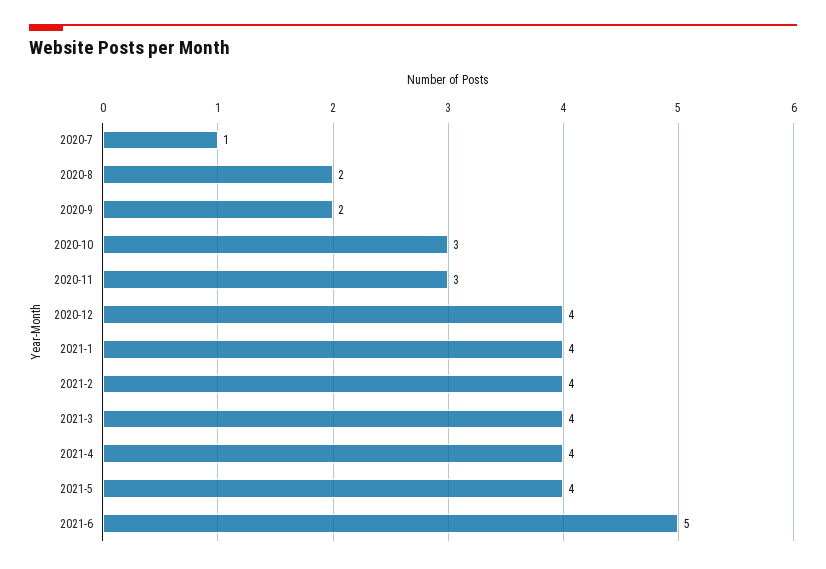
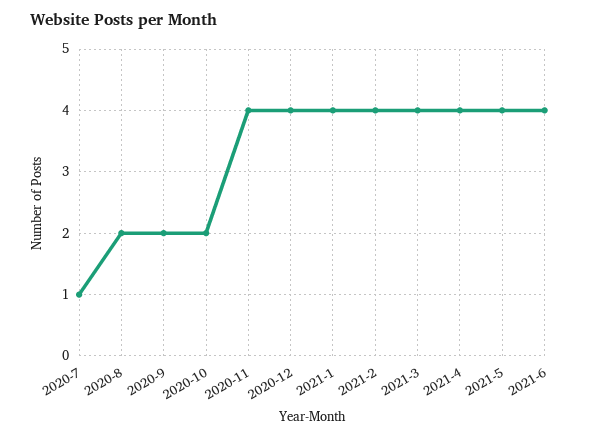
2020-10: 3 -> 2
2020-11: 3 -> 4
2021-6: 5 -> 4

